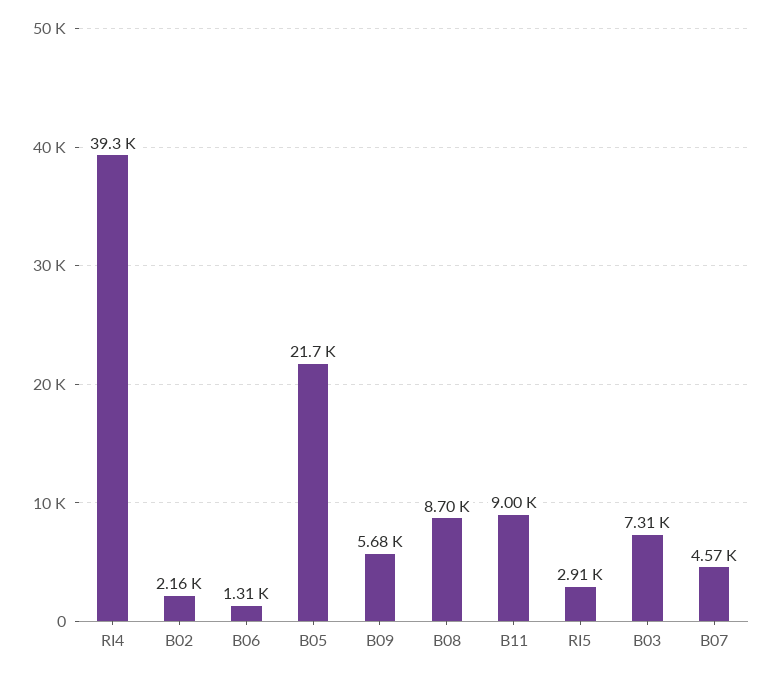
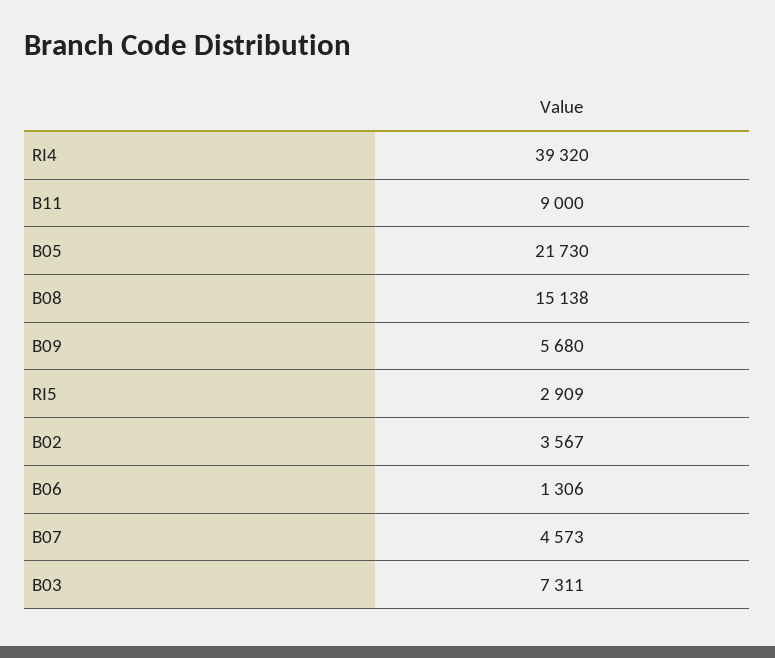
B02: 2160 -> 3567
B08: 8700 -> 15138

